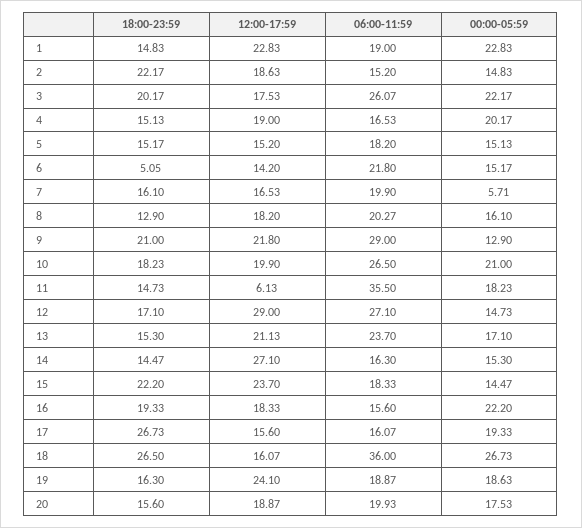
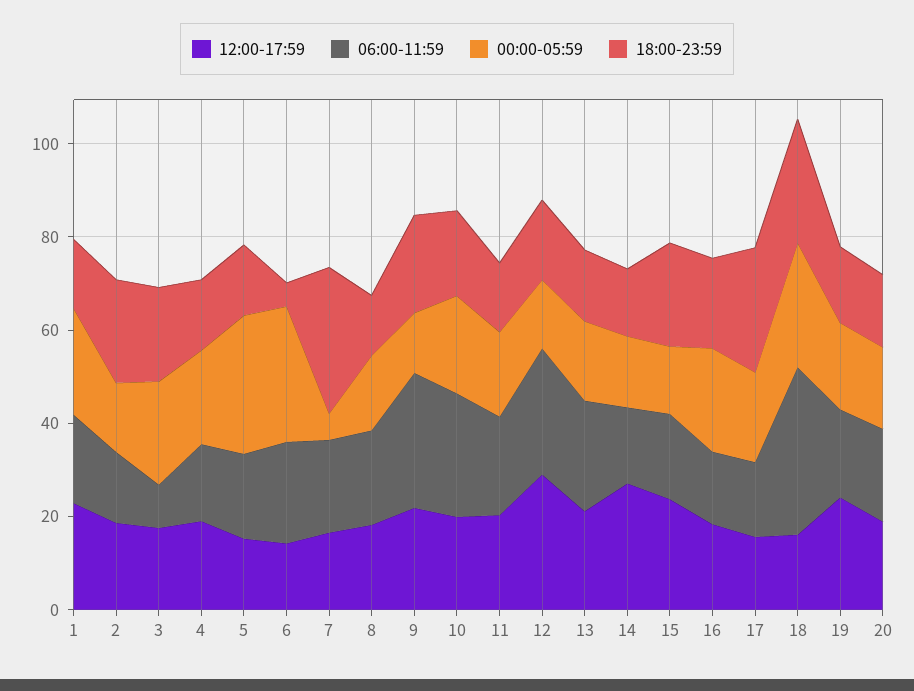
06:00-11:59, 3: 26.07 -> 10
00:00-05:59, 5: 15.13 -> 30
00:00-05:59, 6: 15.17 -> 30
18:00-23:59, 7: 16.1 -> 30
12:00-17:59, 11: 6.13 -> 20
06:00-11:59, 11: 35.5 -> 20

